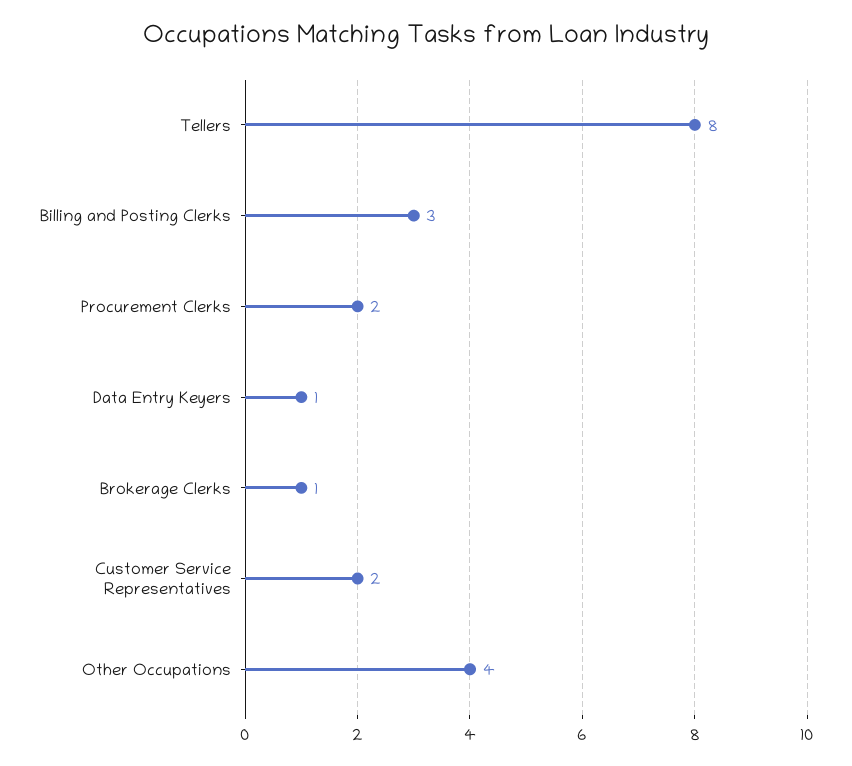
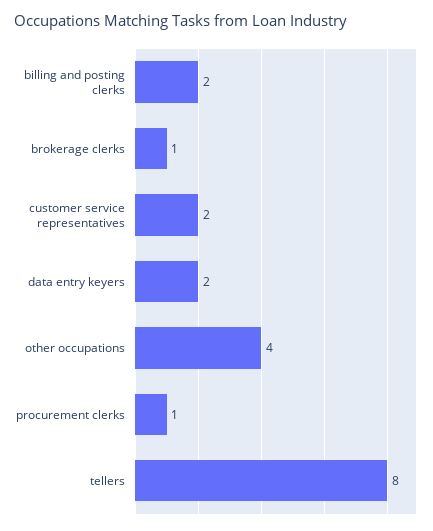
Billing and Posting Clerks: 3 -> 2
Procurement Clerks: 2 -> 1
Data Entry Keyers: 1 -> 2

